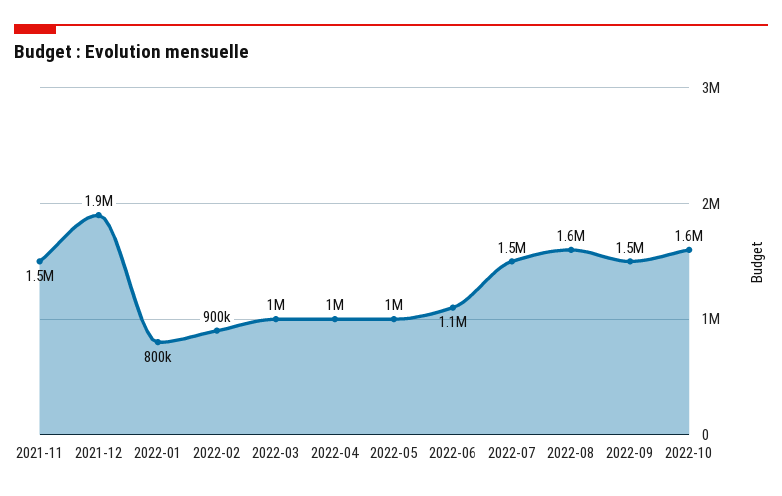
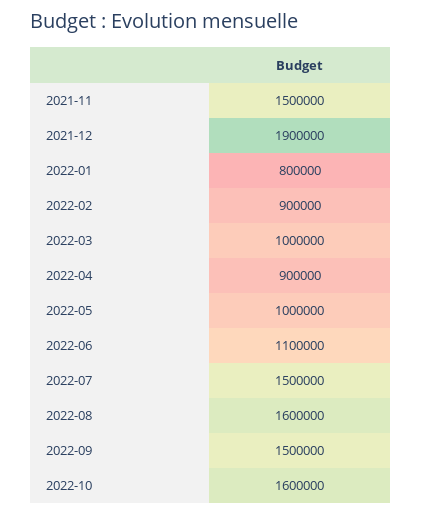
2022-04: 1000000 -> 900000

